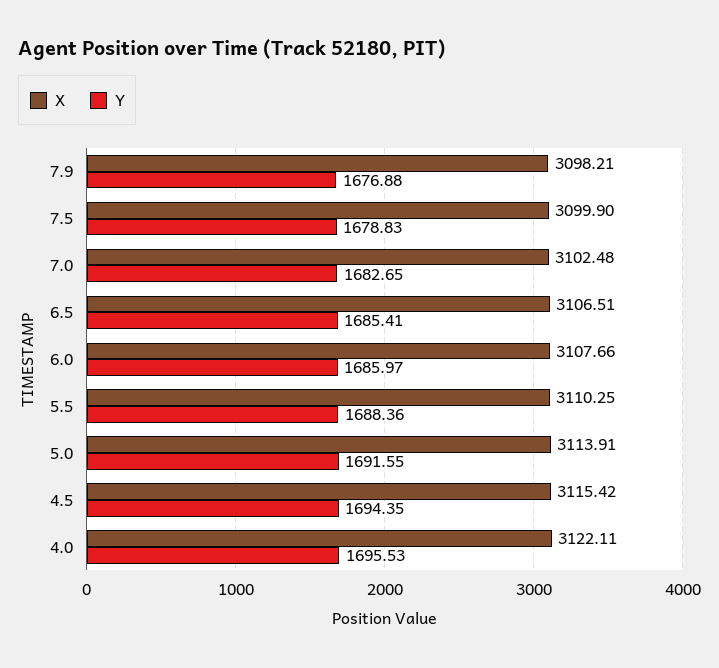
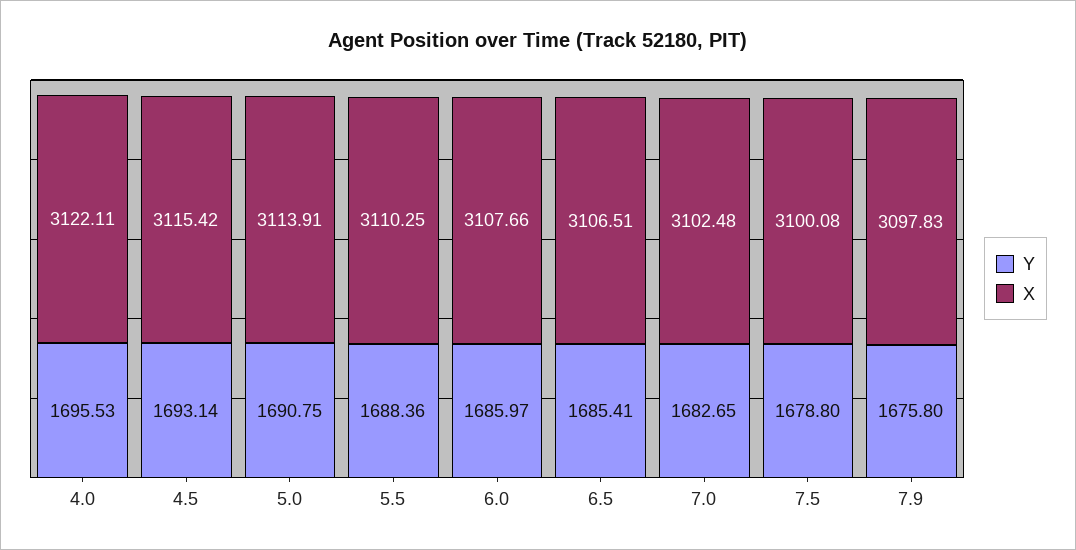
X, 7.9: 3098.21 -> 3097.83
Y, 7.9: 1676.88 -> 1675.8
X, 7.5: 3099.9 -> 3100.08
Y, 7.5: 1678.83 -> 1678.8
Y, 5.0: 1691.55 -> 1690.75
Y, 4.5: 1694.35 -> 1693.14

